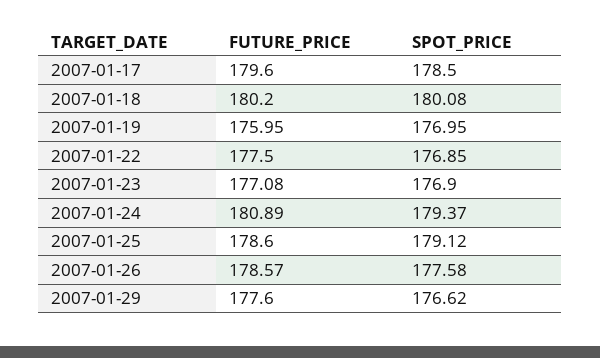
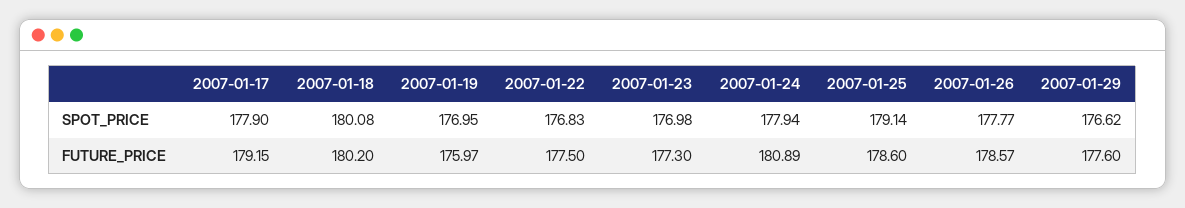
FUTURE_PRICE, 2007-01-17: 179.6 -> 179.15
SPOT_PRICE, 2007-01-17: 178.5 -> 177.9
FUTURE_PRICE, 2007-01-19: 175.95 -> 175.97
SPOT_PRICE, 2007-01-22: 176.85 -> 176.83
FUTURE_PRICE, 2007-01-23: 177.08 -> 177.3
SPOT_PRICE, 2007-01-23: 176.9 -> 176.98
SPOT_PRICE, 2007-01-24: 179.37 -> 177.94
SPOT_PRICE, 2007-01-25: 179.12 -> 179.14
SPOT_PRICE, 2007-01-26: 177.58 -> 177.77

